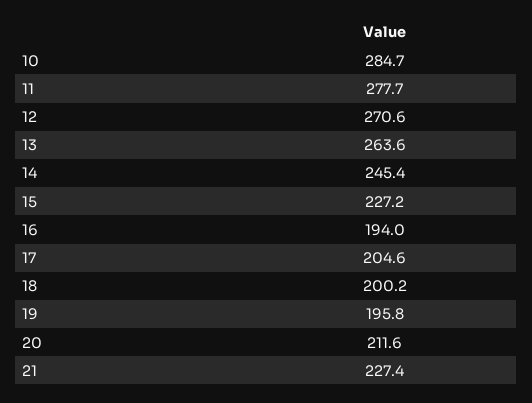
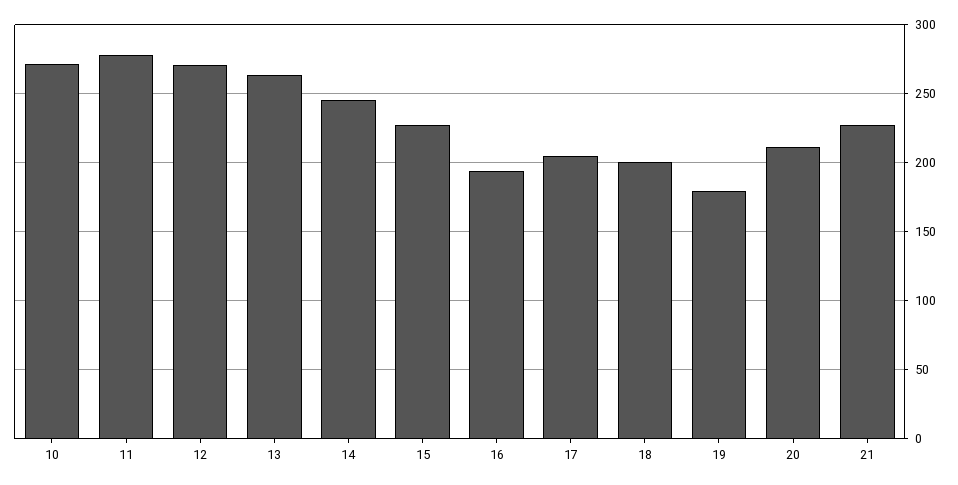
10: 284.7 -> 270
19: 195.8 -> 180

